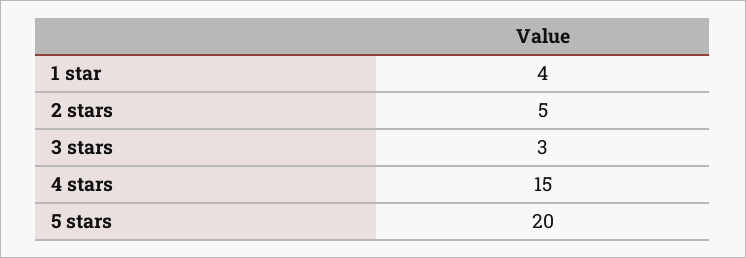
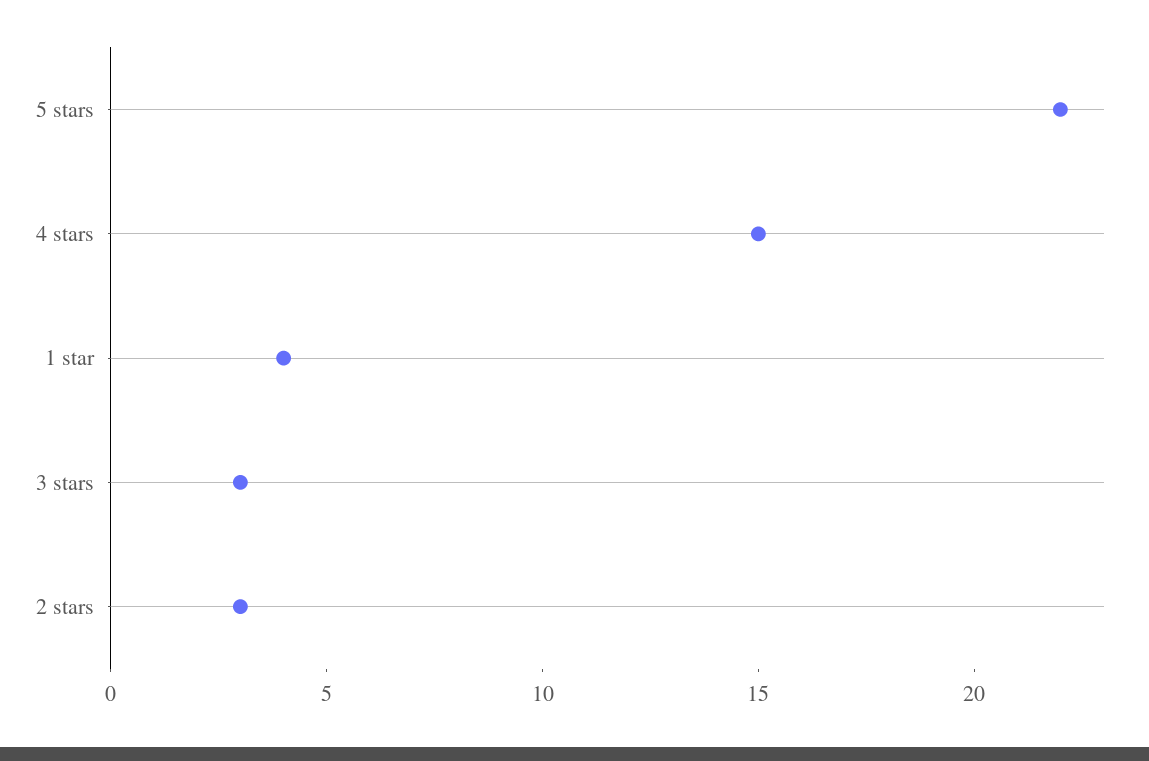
2 stars: 5 -> 3
5 stars: 20 -> 22

